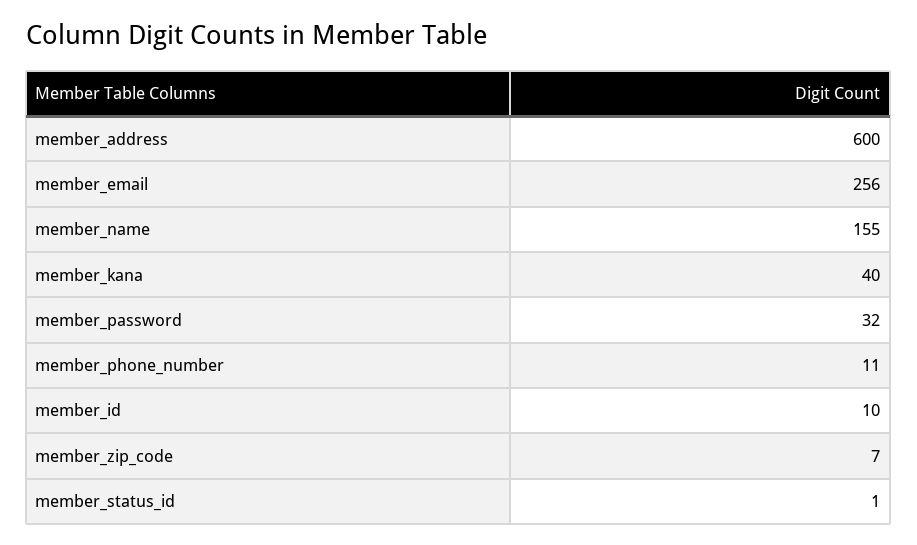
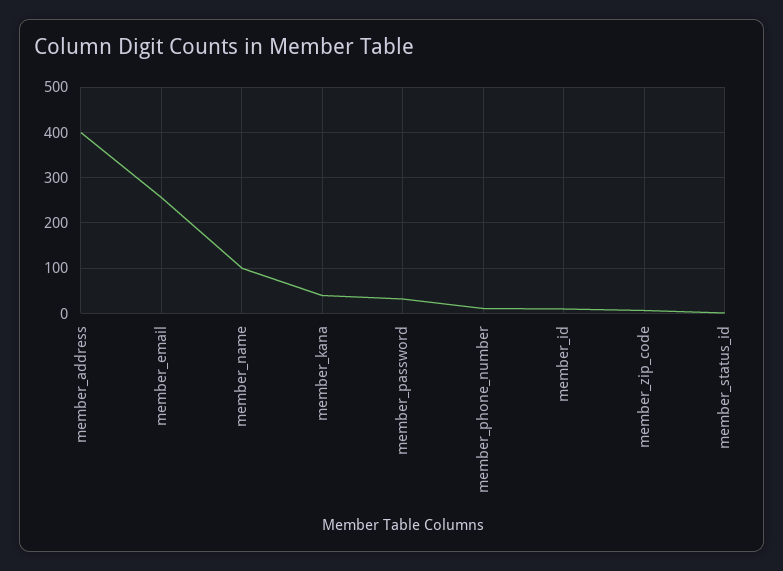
member_address: 600 -> 400
member_name: 155 -> 100

